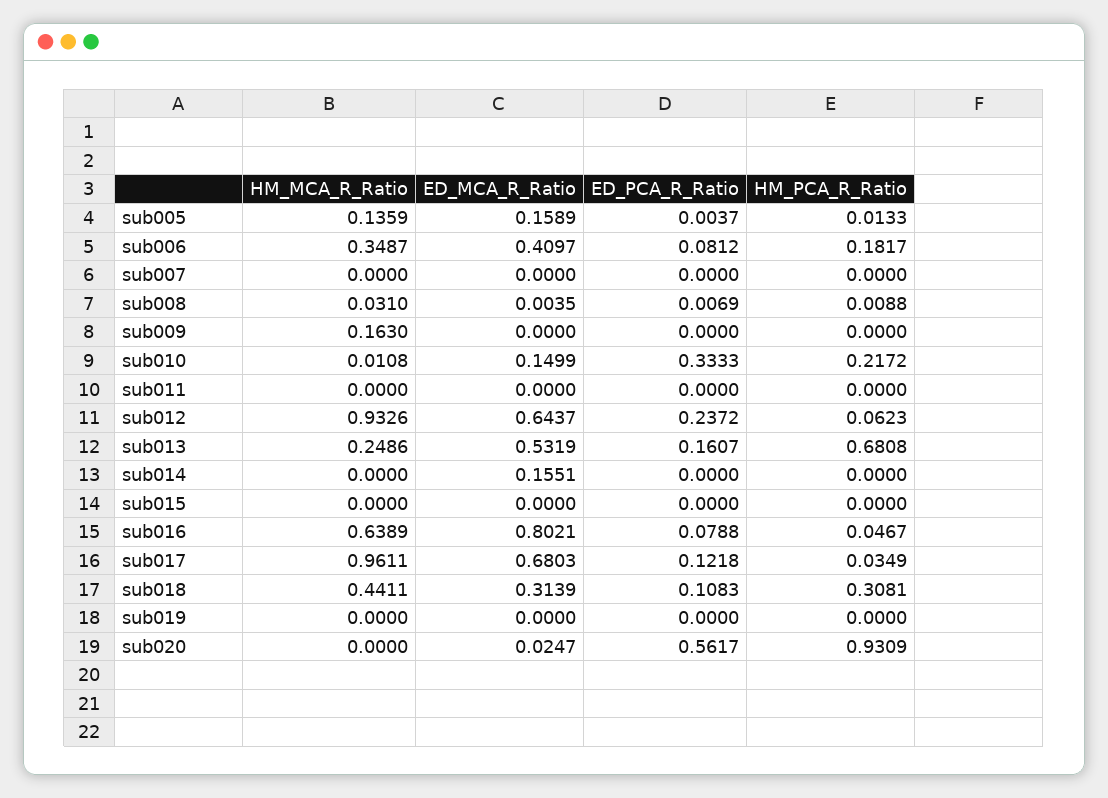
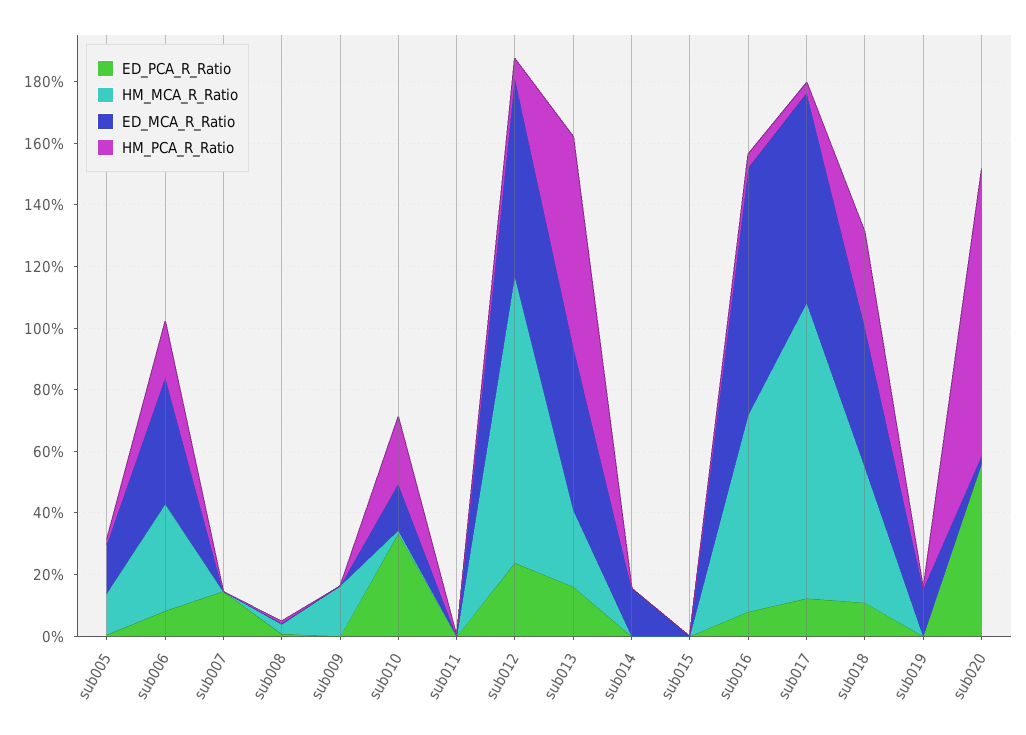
ED_PCA_R_Ratio, sub007: 0 -> 0.15
ED_MCA_R_Ratio, sub018: 0.3139 -> 0.45
ED_MCA_R_Ratio, sub019: 0 -> 0.15

